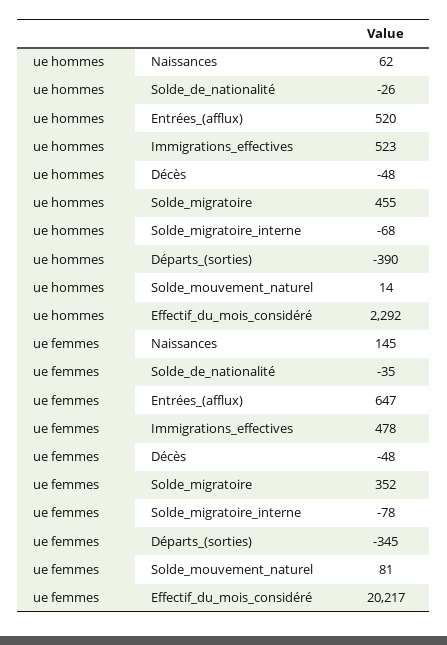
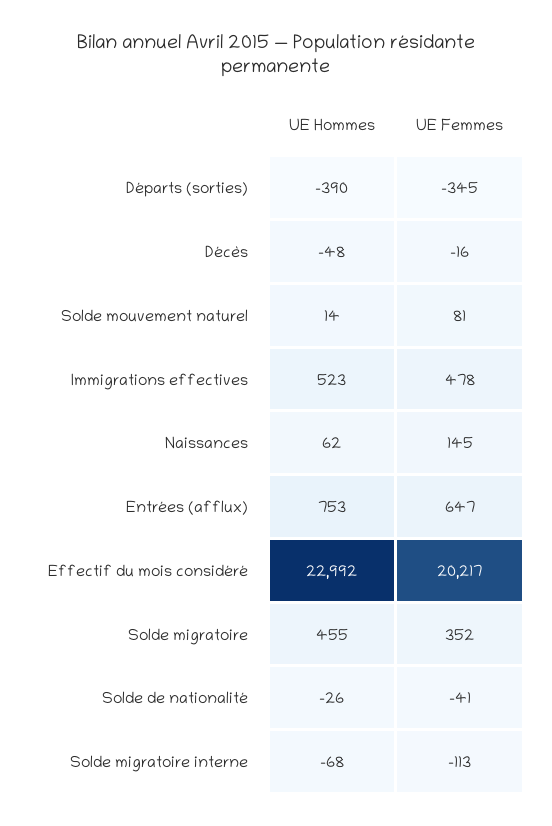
ue hommes, Entrées_(afflux): 520 -> 753
ue hommes, Effectif_du_mois_considéré: 2292 -> 22992
ue femmes, Solde_de_nationalité: -35 -> -41
ue femmes, Décès: -48 -> -16
ue femmes, Solde_migratoire_interne: -78 -> -113

